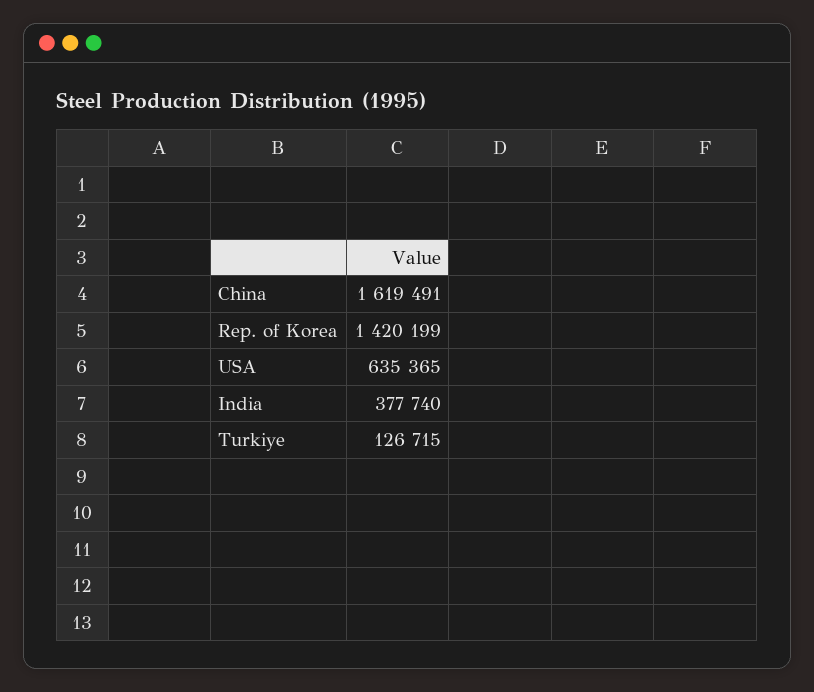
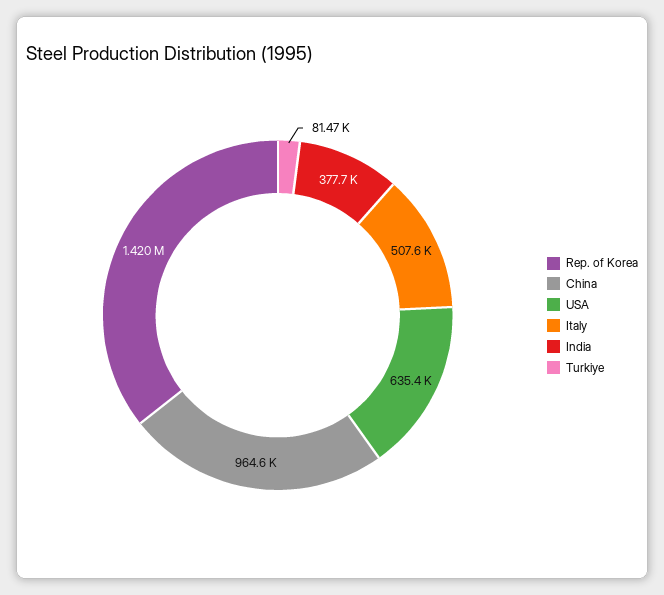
China: 1619491 -> 964600
Turkiye: 126715 -> 81470
Italy: none -> 507600

